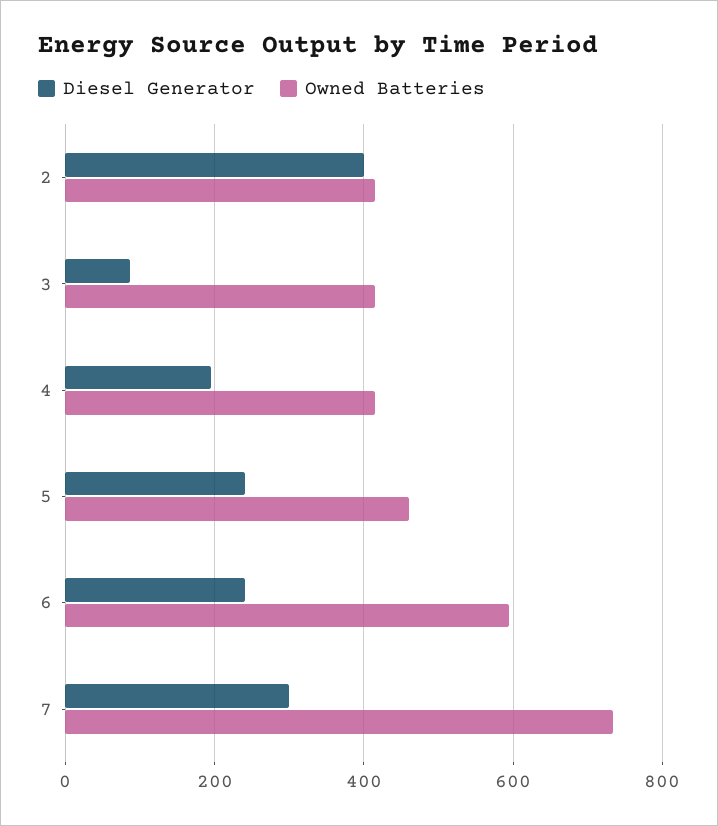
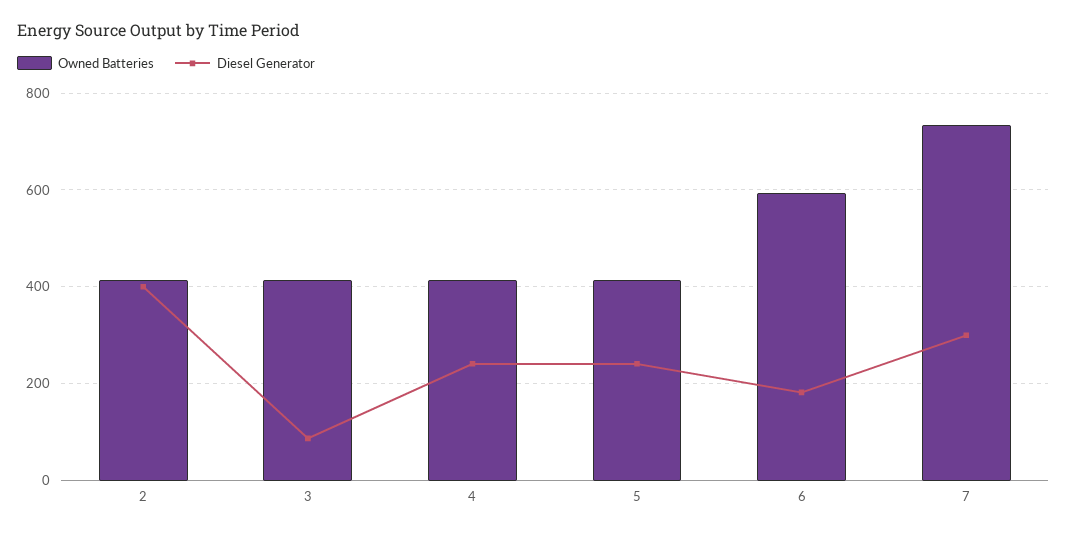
Diesel Generator, 4: 200 -> 240
Owned Batteries, 5: 460 -> 420
Diesel Generator, 6: 240 -> 180

